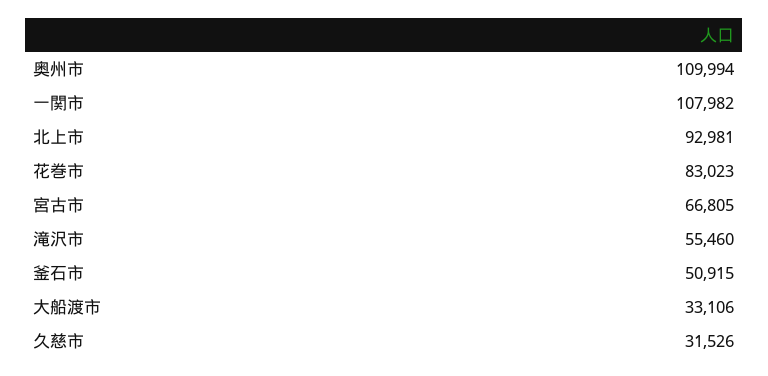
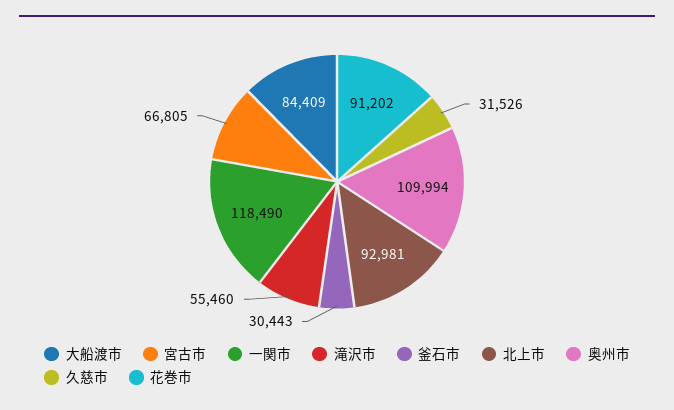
一関市: 107982 -> 118490
花巻市: 83023 -> 91202
釜石市: 50915 -> 30443
大船渡市: 33106 -> 84409

